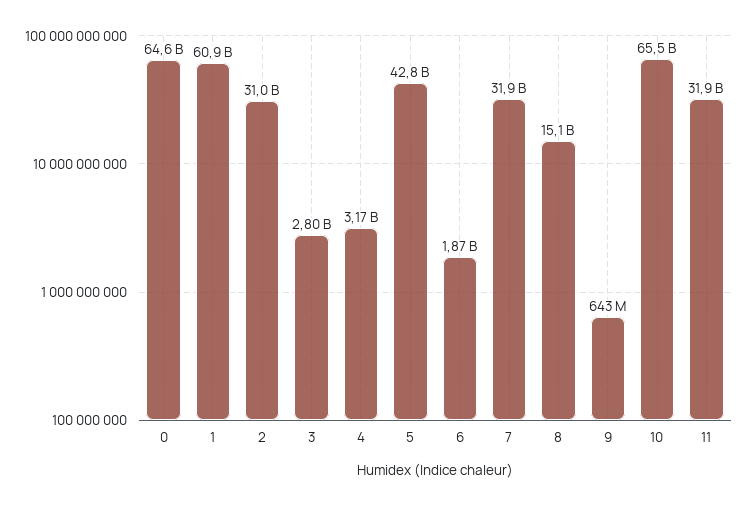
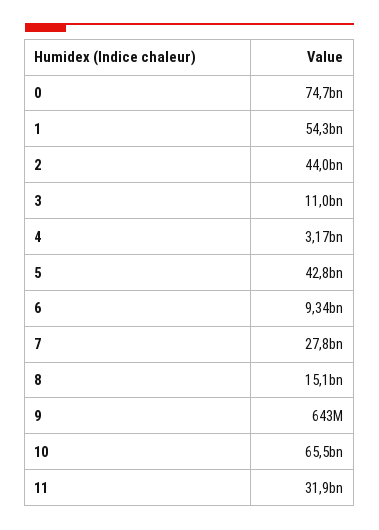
0: 64600000000 -> 74700000000
1: 60900000000 -> 54300000000
2: 31000000000 -> 44000000000
3: 2800000000 -> 11000000000
6: 1870000000 -> 9340000000
7: 31900000000 -> 27800000000

